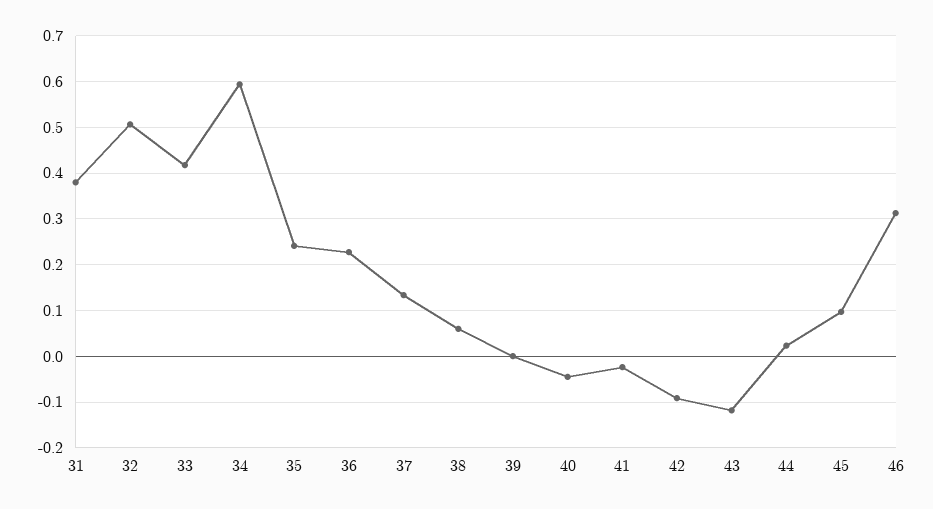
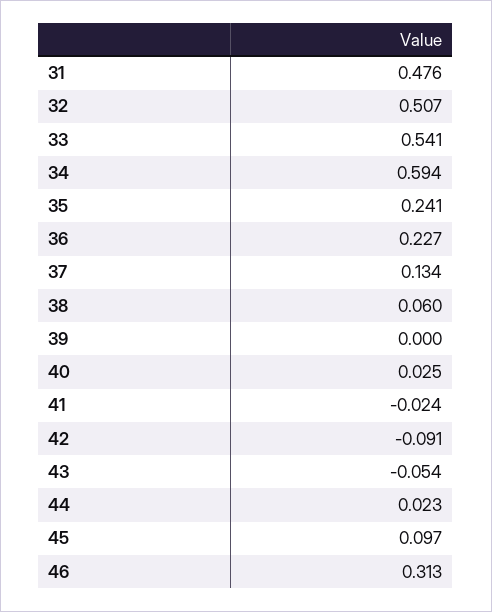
31: 0.38 -> 0.476
33: 0.42 -> 0.541
40: -0.04 -> 0.025
43: -0.12 -> -0.054

